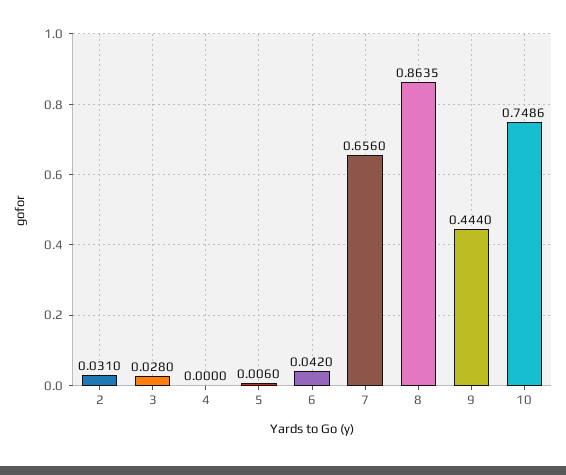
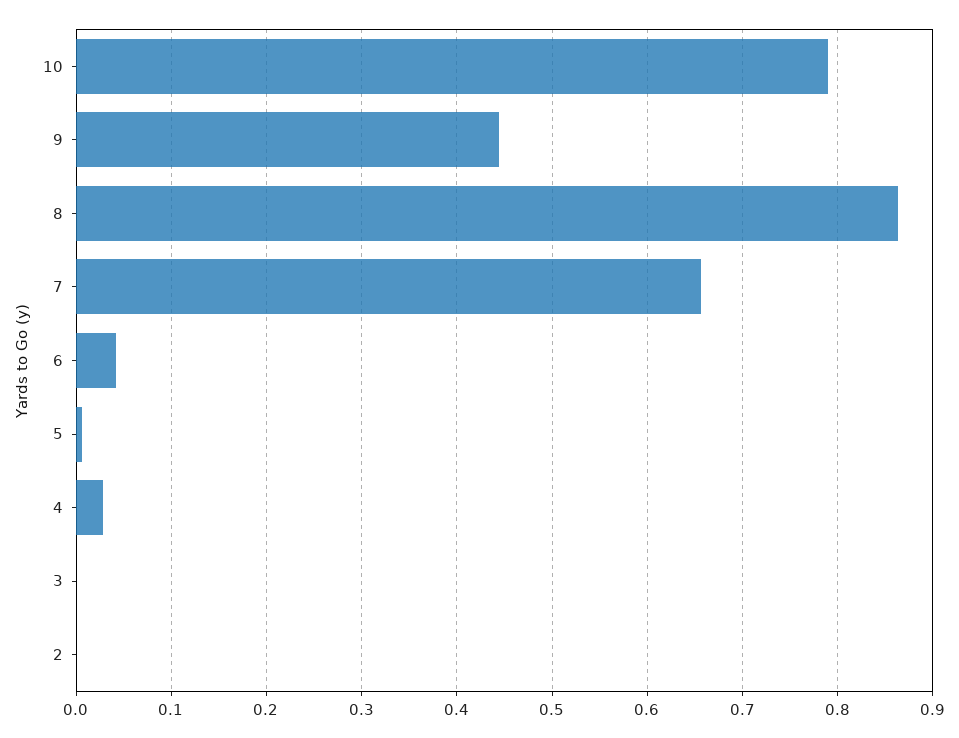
2: 0.031 -> 0
3: 0.028 -> 0
4: 0 -> 0.03
10: 0.7486 -> 0.79

